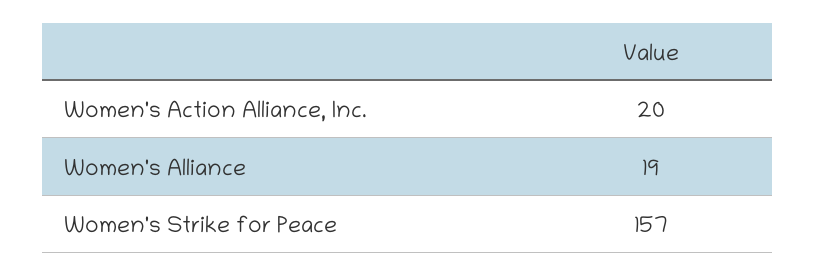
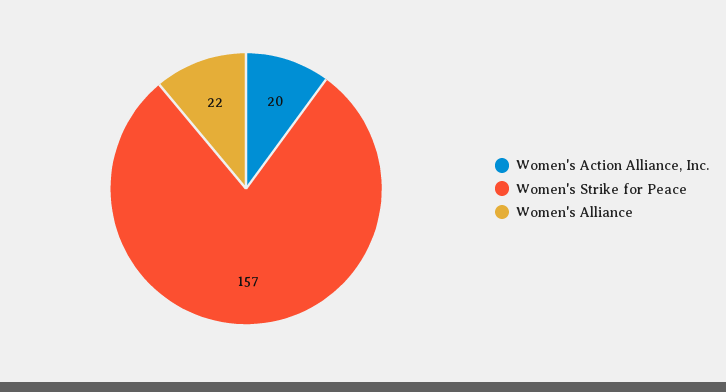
Women's Alliance: 19 -> 22

